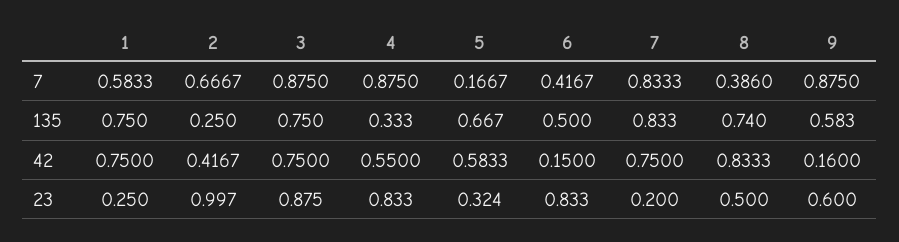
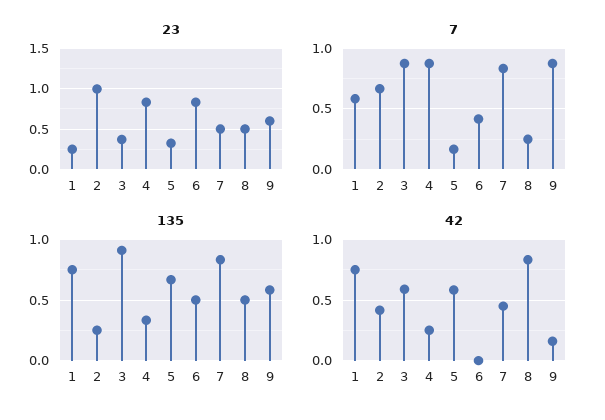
7, 8: 0.386 -> 0.25
135, 3: 0.75 -> 0.9
135, 8: 0.74 -> 0.5
42, 3: 0.75 -> 0.6
42, 4: 0.55 -> 0.25
42, 6: 0.15 -> 0
42, 7: 0.75 -> 0.45
23, 3: 0.875 -> 0.4
23, 7: 0.2 -> 0.5

